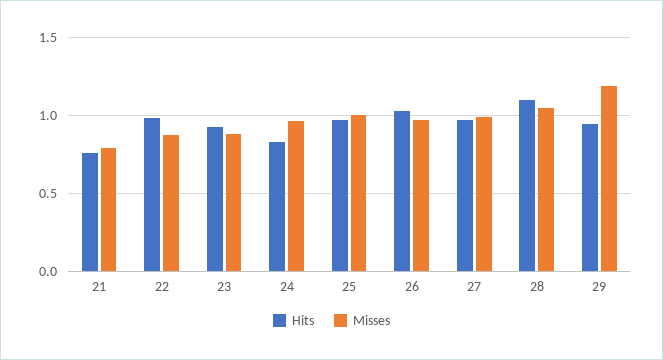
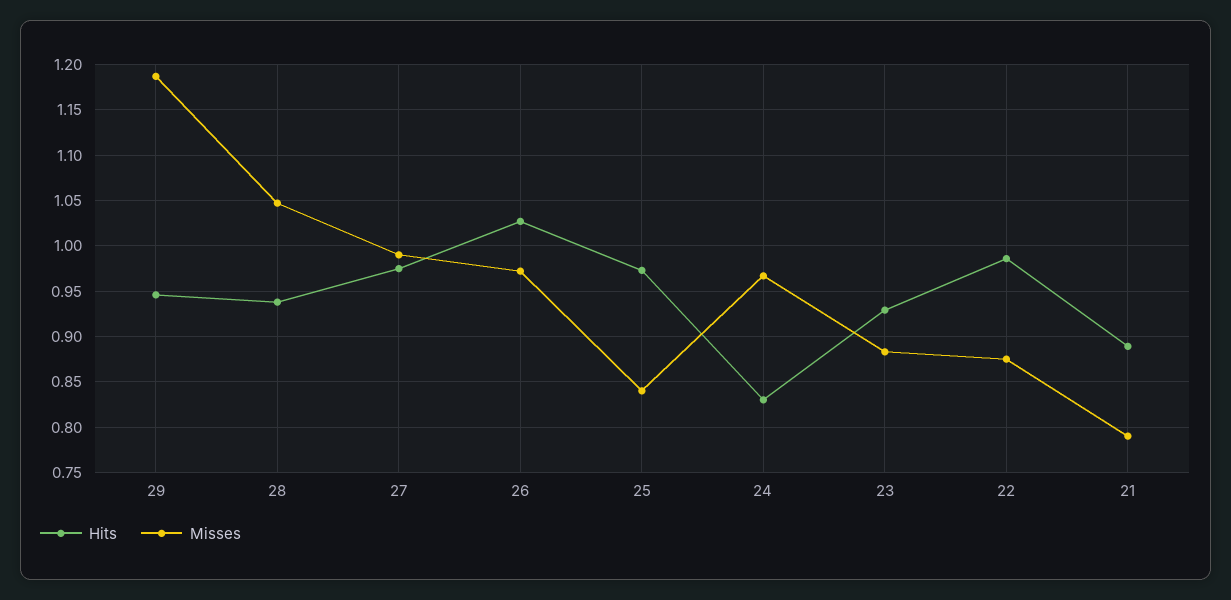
Hits, 21: 0.75 -> 0.89
Misses, 25: 1 -> 0.84
Hits, 28: 1.1 -> 0.94

